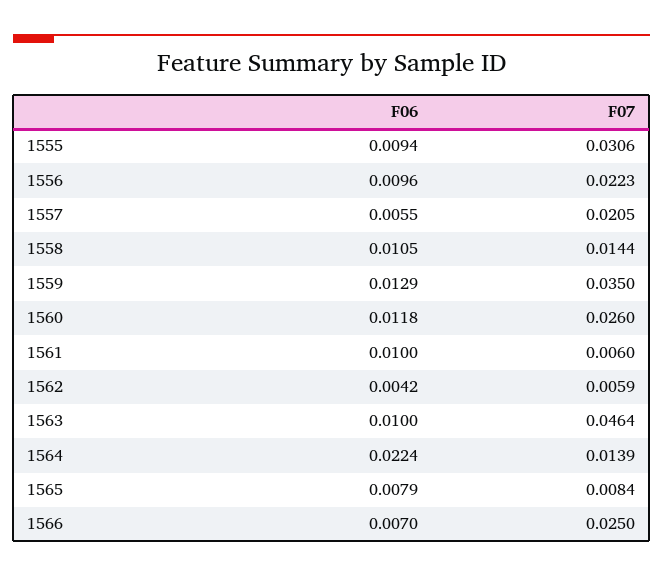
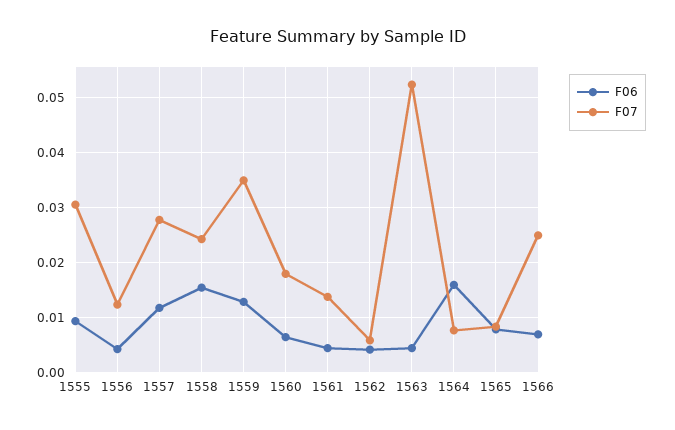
F06, 1556: 0.0096 -> 0.004
F07, 1556: 0.0223 -> 0.012
F06, 1557: 0.0055 -> 0.012
F07, 1557: 0.0205 -> 0.028
F06, 1558: 0.0105 -> 0.016
F07, 1558: 0.0144 -> 0.024
F06, 1560: 0.0118 -> 0.006
F07, 1560: 0.026 -> 0.018
F06, 1561: 0.01 -> 0.004
F07, 1561: 0.006 -> 0.014
F06, 1563: 0.01 -> 0.004
F07, 1563: 0.0464 -> 0.052
F06, 1564: 0.0224 -> 0.016
F07, 1564: 0.0139 -> 0.008

